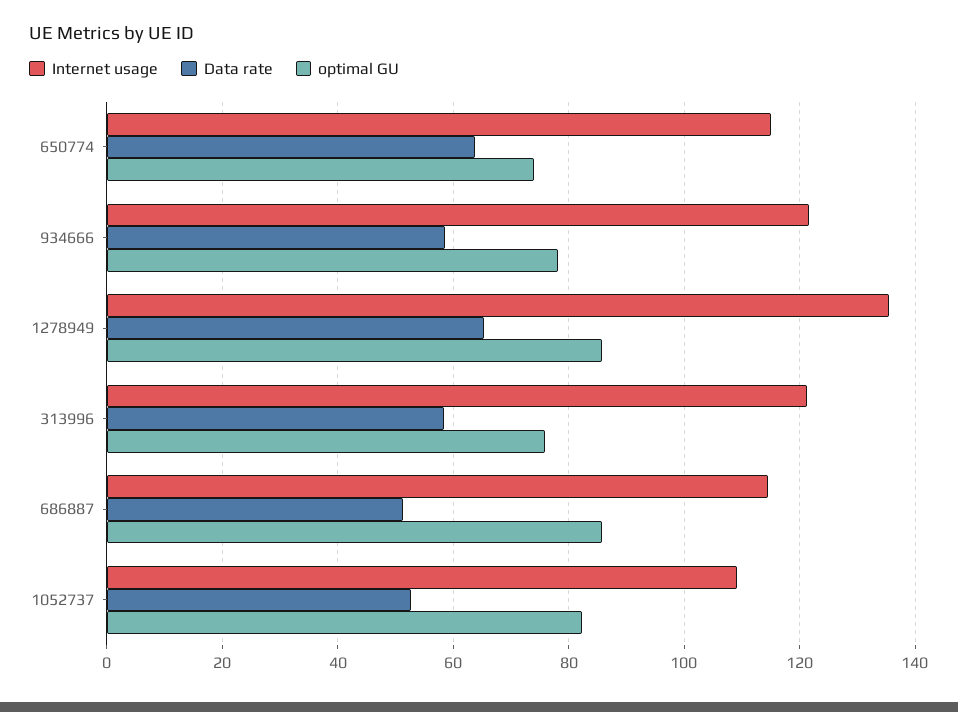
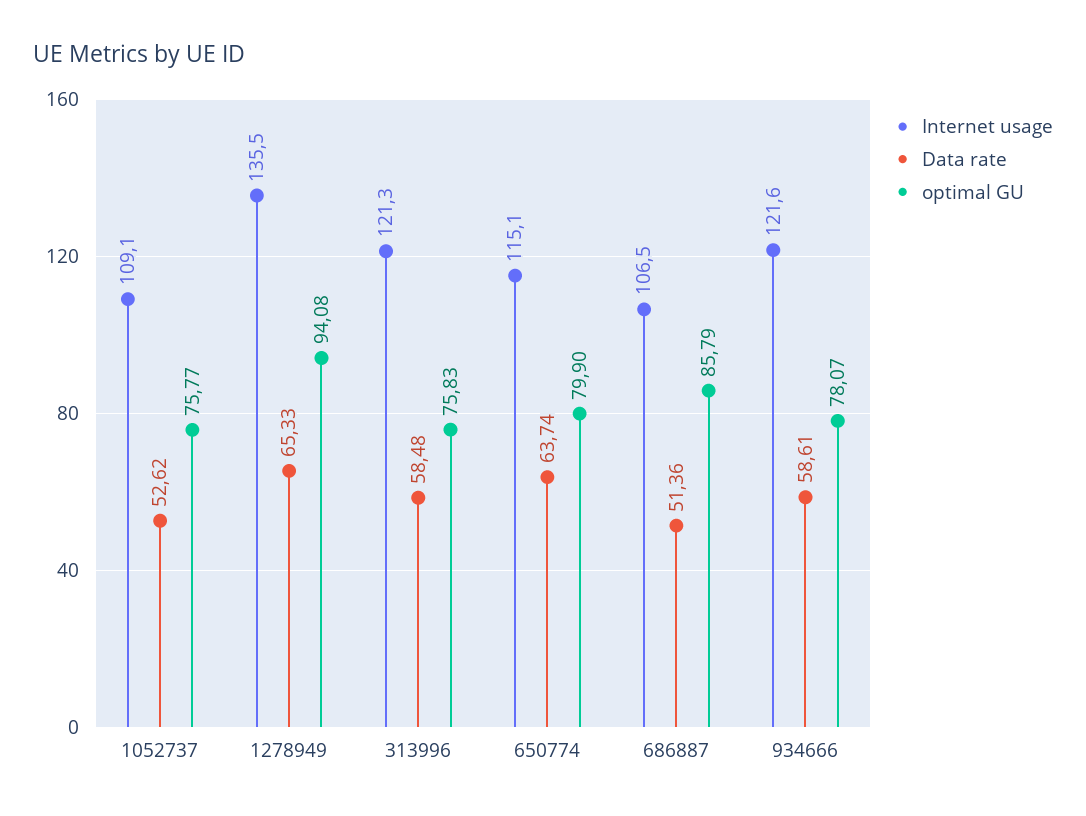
optimal GU, 650774: 74 -> 79.9
optimal GU, 1278949: 86 -> 94.08
Internet usage, 686887: 114 -> 106.5
optimal GU, 1052737: 82 -> 75.77

